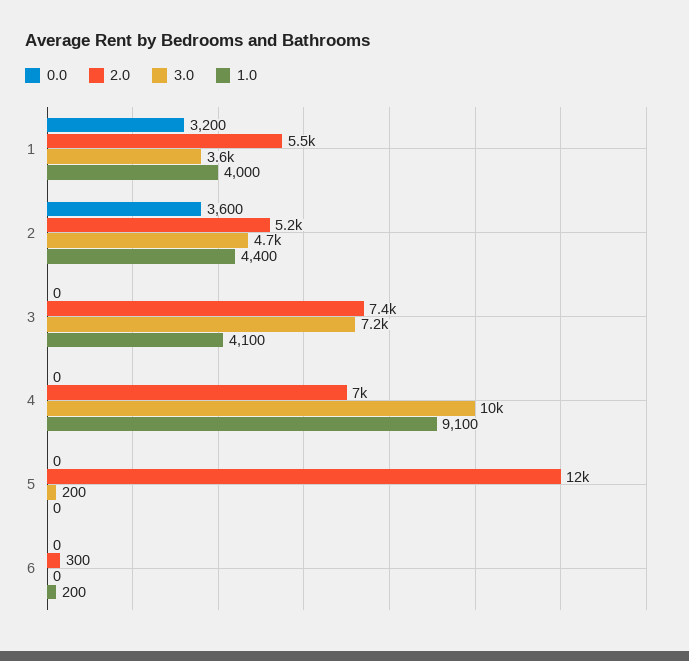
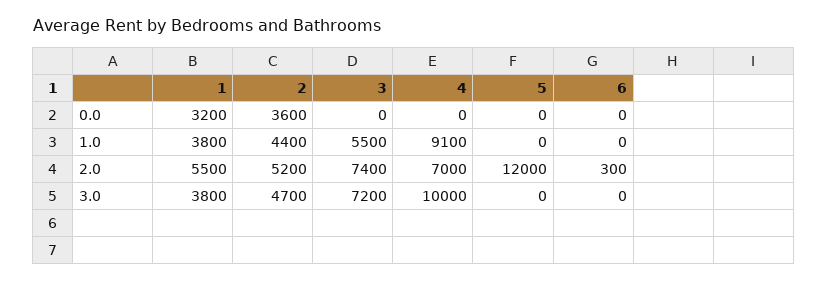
3.0, 1: 3600 -> 3800
1.0, 1: 4000 -> 3800
1.0, 3: 4100 -> 5500
3.0, 5: 200 -> 0
1.0, 6: 200 -> 0

